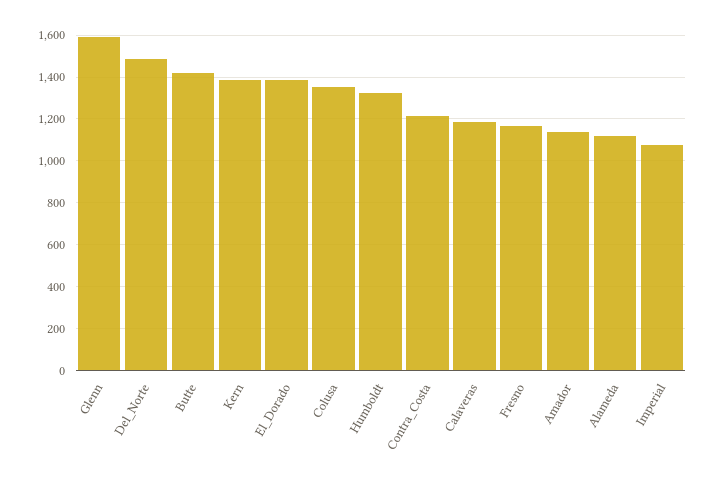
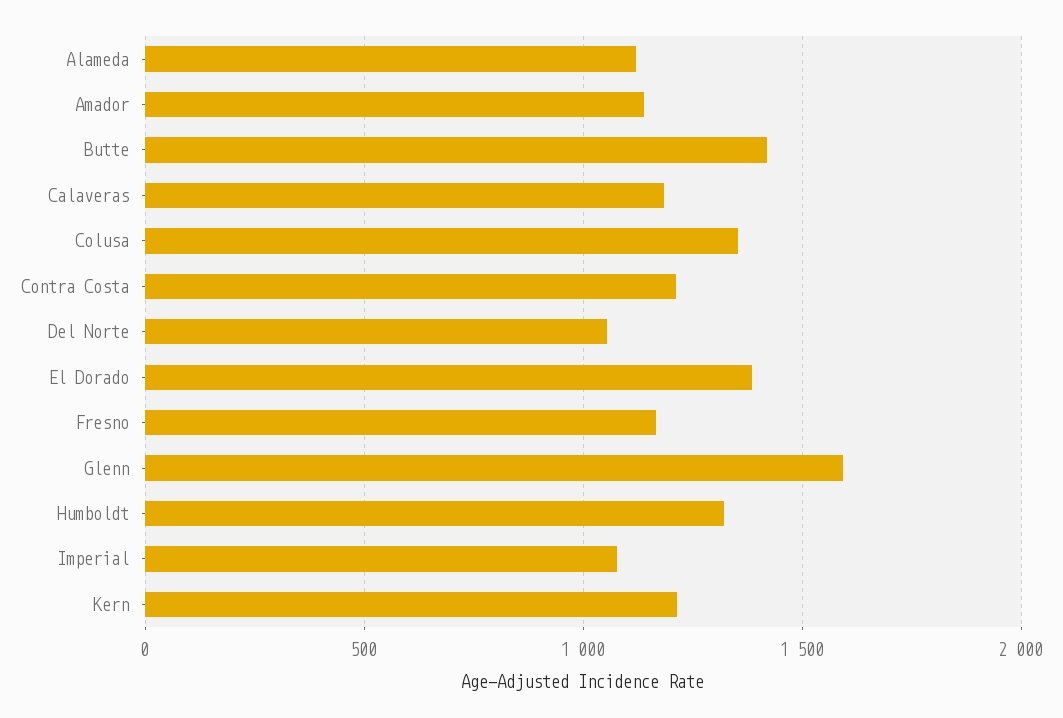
Del_Norte: 1500 -> 1050
Kern: 1400 -> 1200

